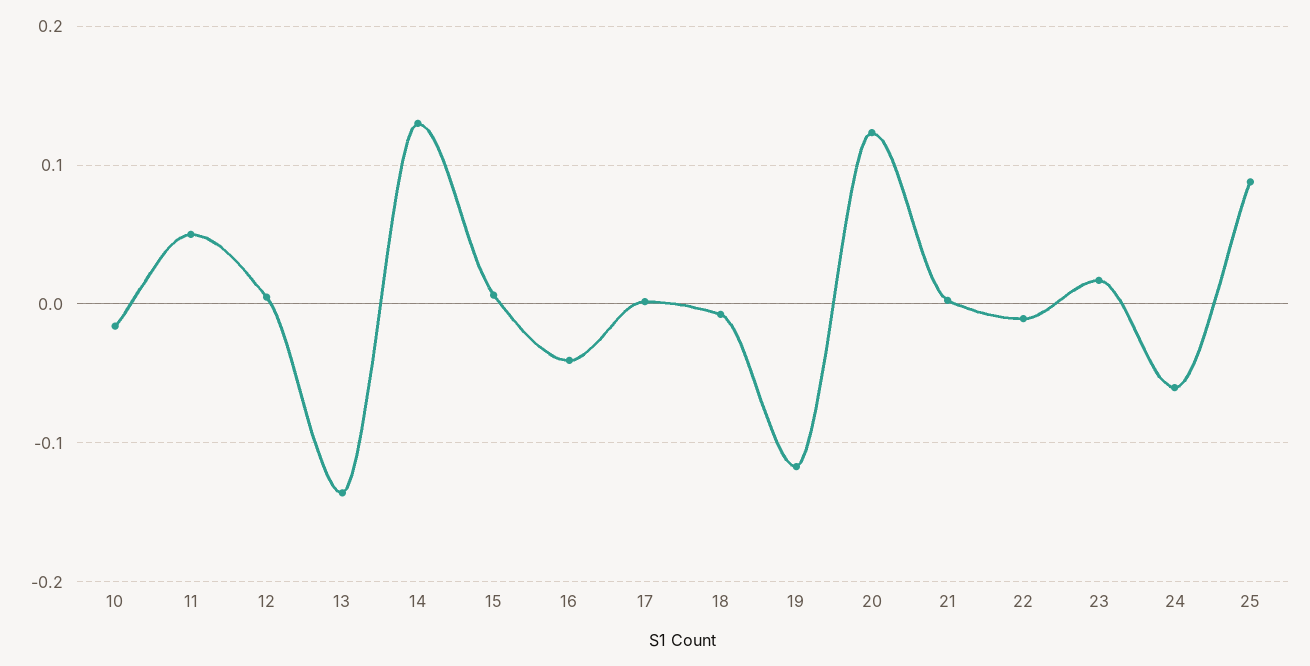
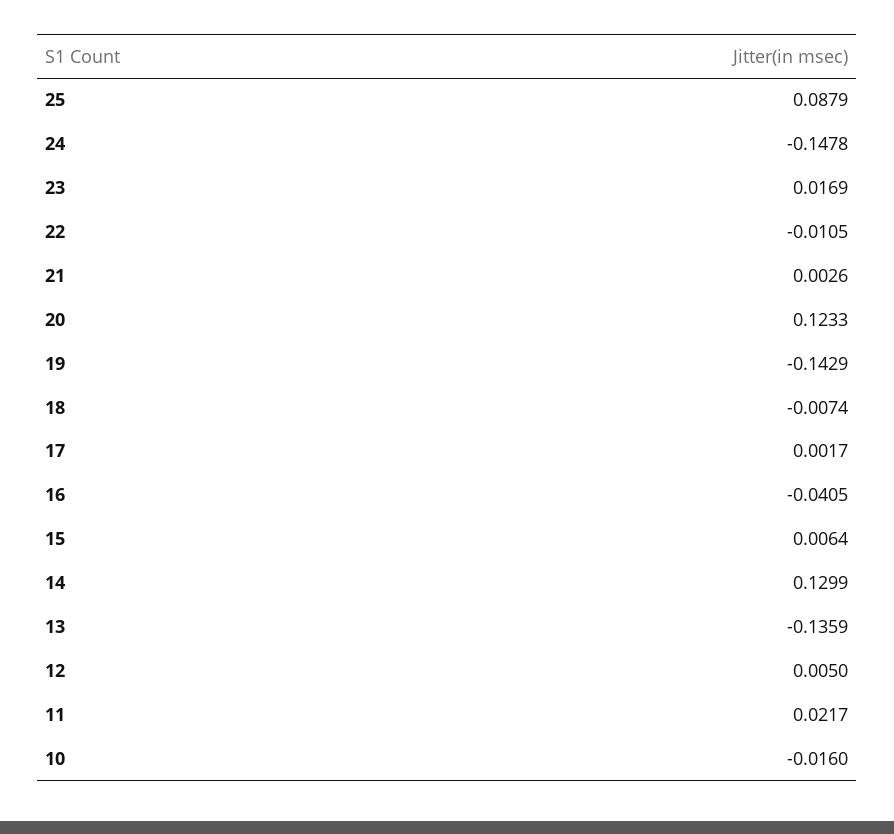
11: 0.05 -> 0.0217
19: -0.12 -> -0.1429
24: -0.06 -> -0.1478

